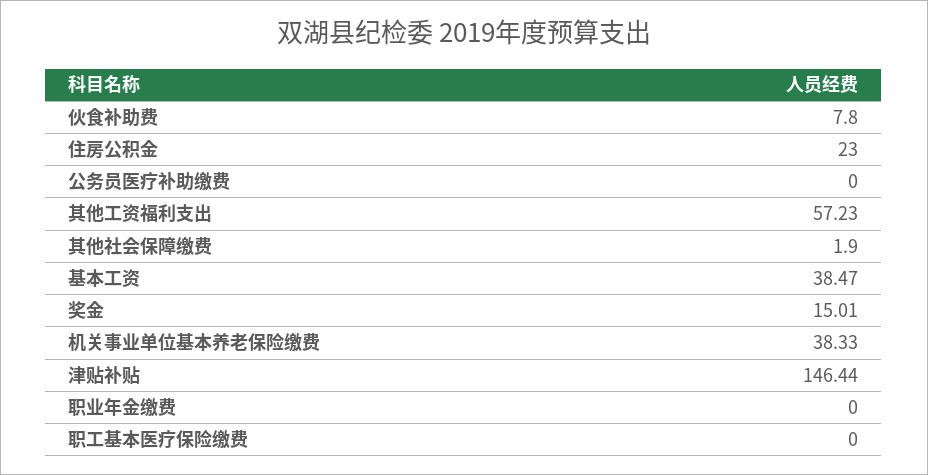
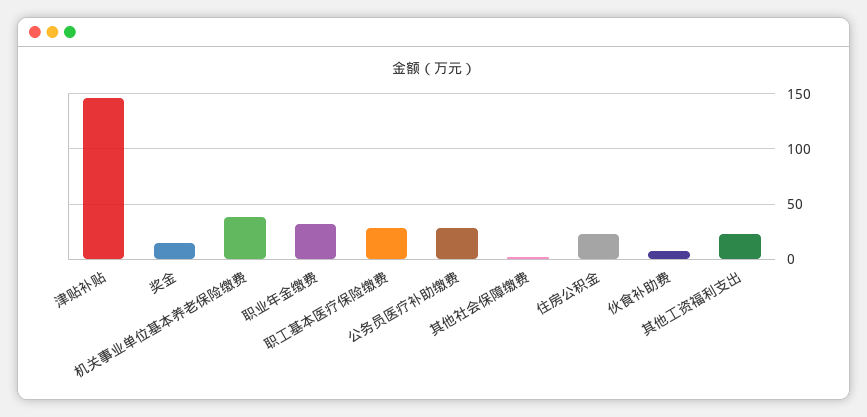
公务员医疗补助缴费: 0 -> 30
其他工资福利支出: 57.23 -> 20
基本工资: 38.47 -> none
职业年金缴费: 0 -> 30
职工基本医疗保险缴费: 0 -> 30

